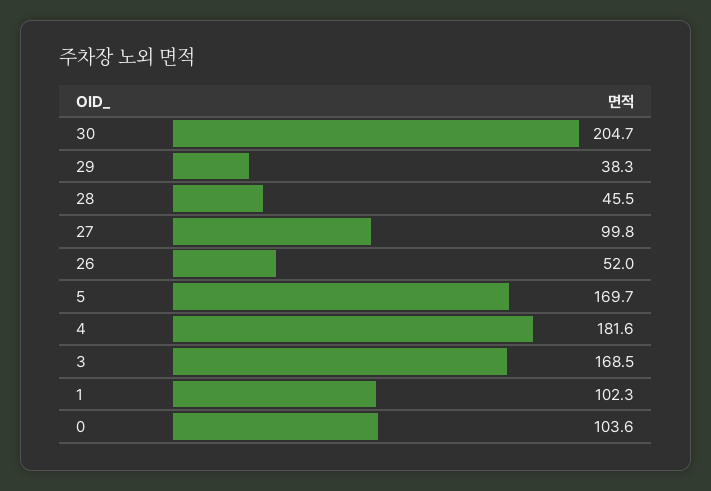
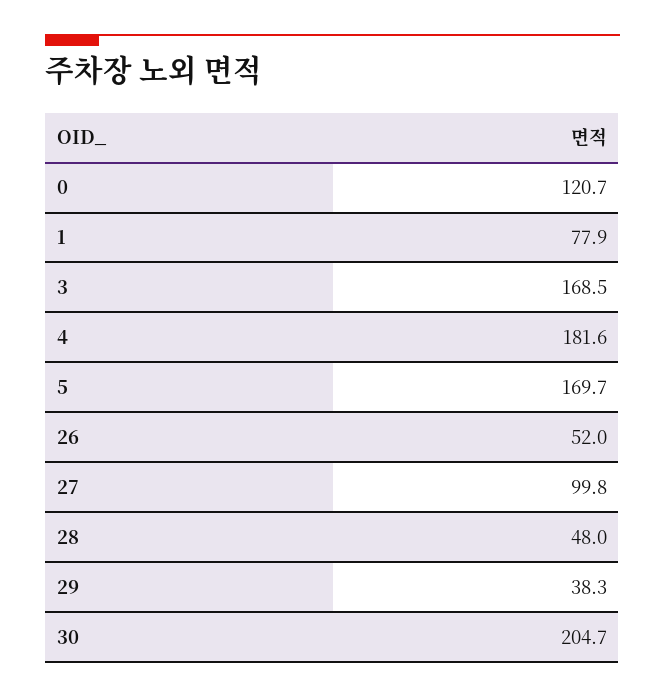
28: 45.5 -> 48
1: 102.3 -> 77.9
0: 103.6 -> 120.7

